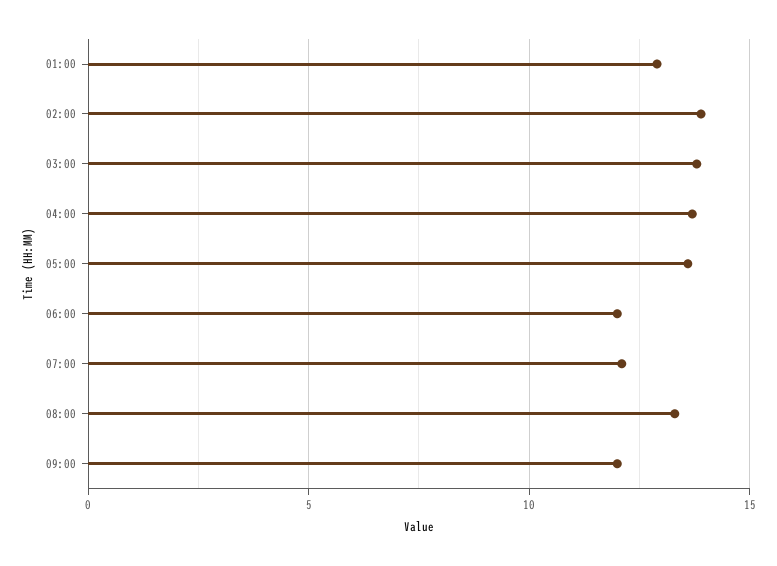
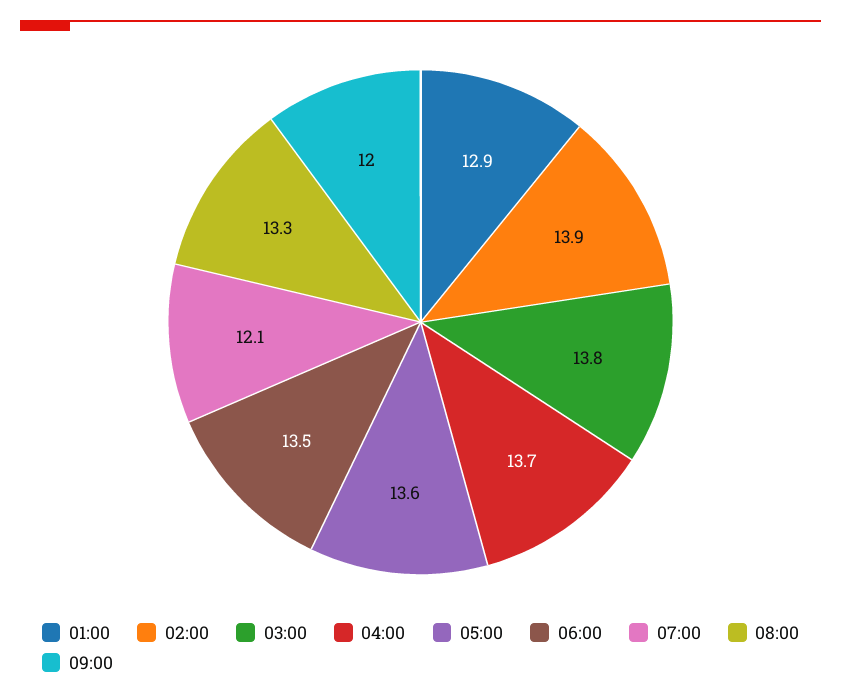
06:00: 12 -> 13.5

